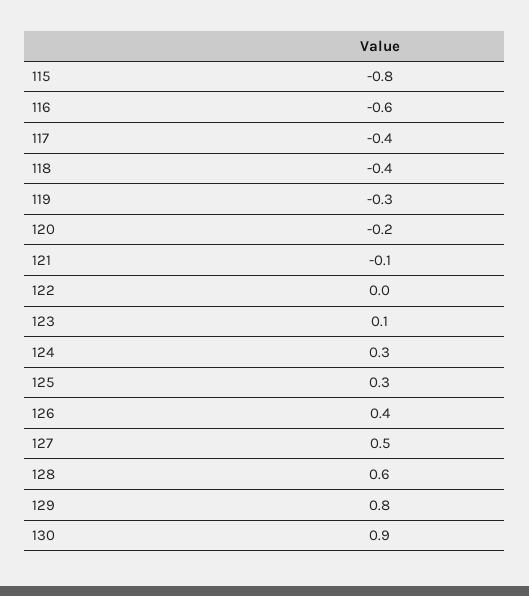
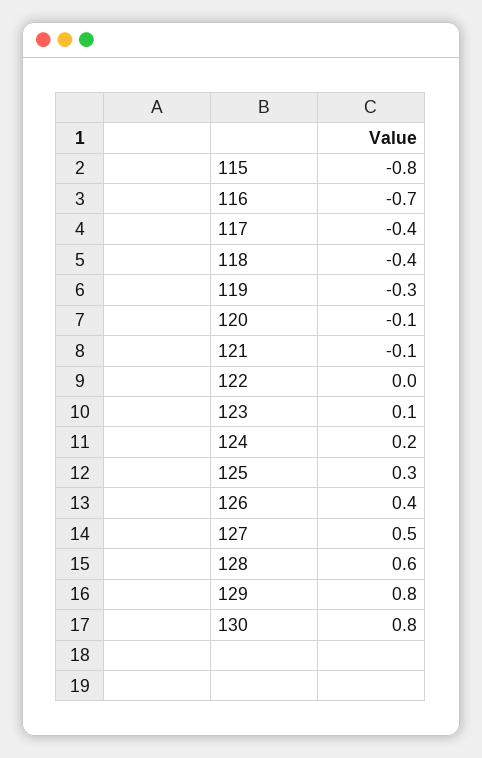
116: -0.6 -> -0.7
120: -0.2 -> -0.1
124: 0.3 -> 0.2
130: 0.9 -> 0.8

